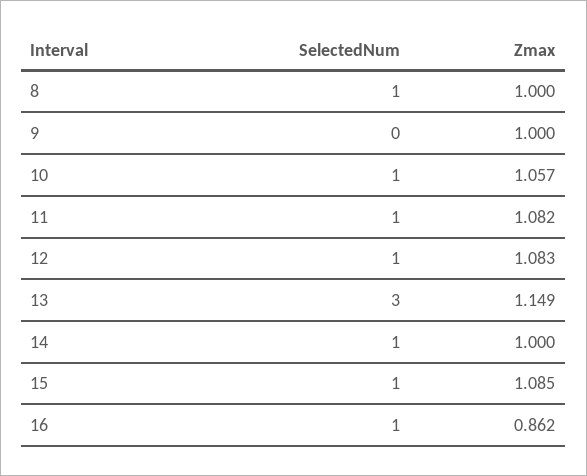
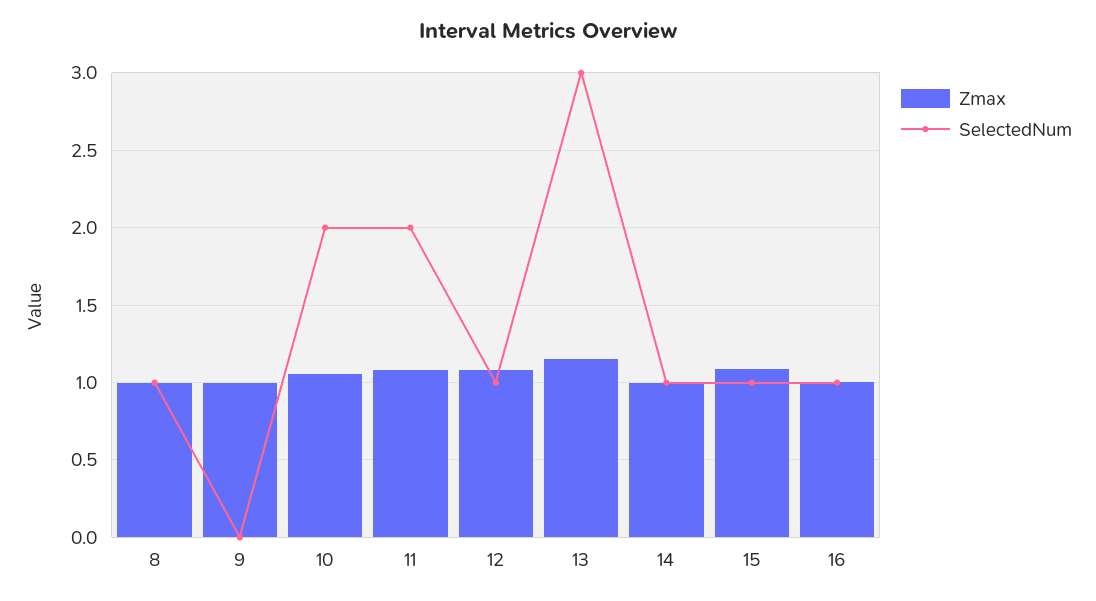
SelectedNum, 10: 1 -> 2
SelectedNum, 11: 1 -> 2
Zmax, 16: 0.862 -> 1

